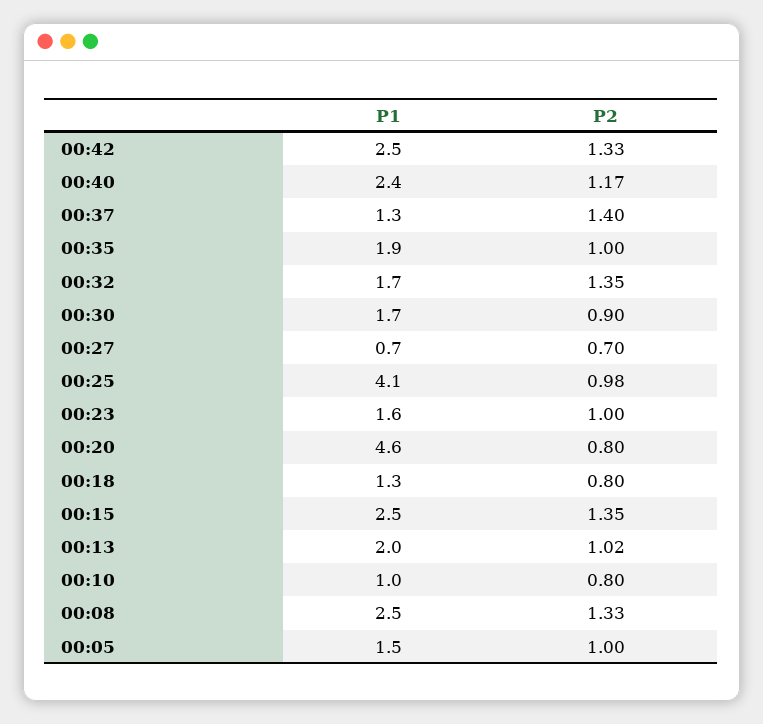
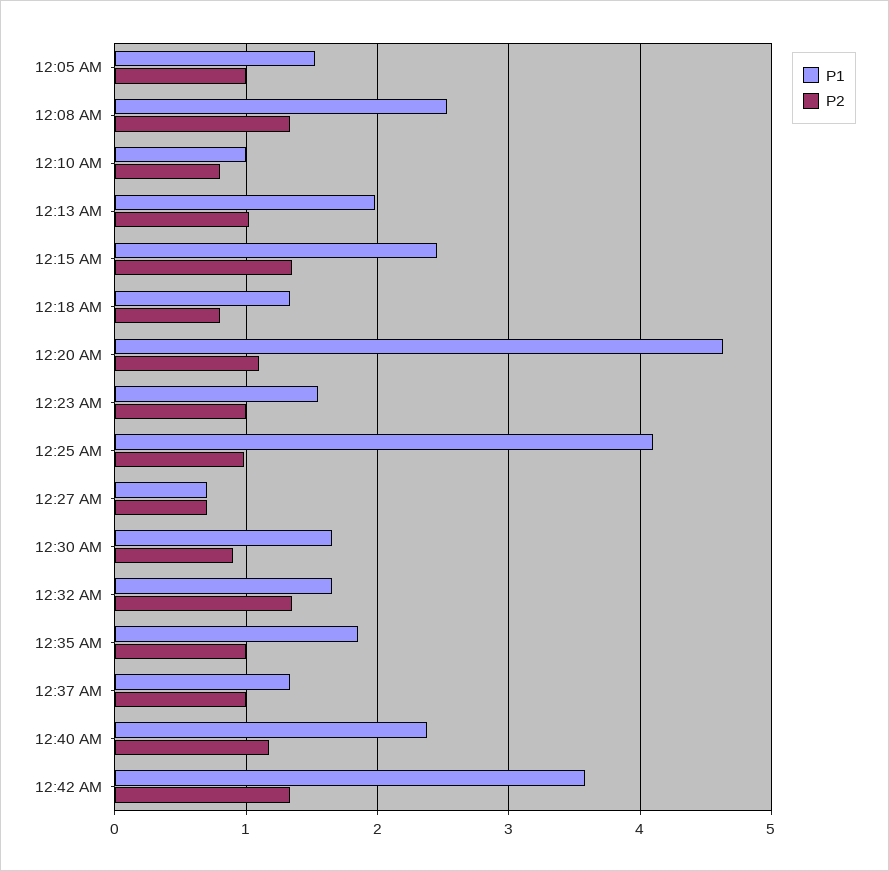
P1, 00:42: 2.5 -> 3.6
P2, 00:37: 1.4 -> 1
P2, 00:20: 0.8 -> 1.1

